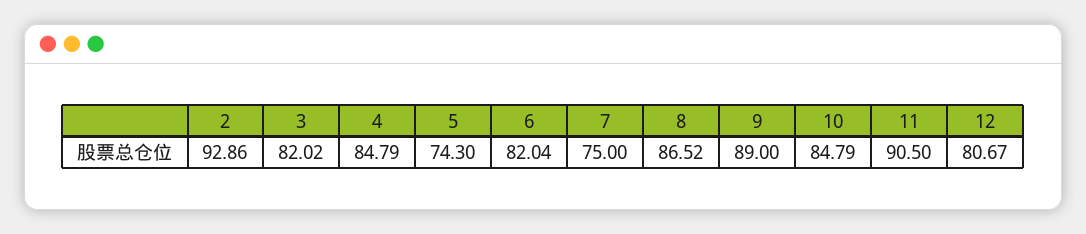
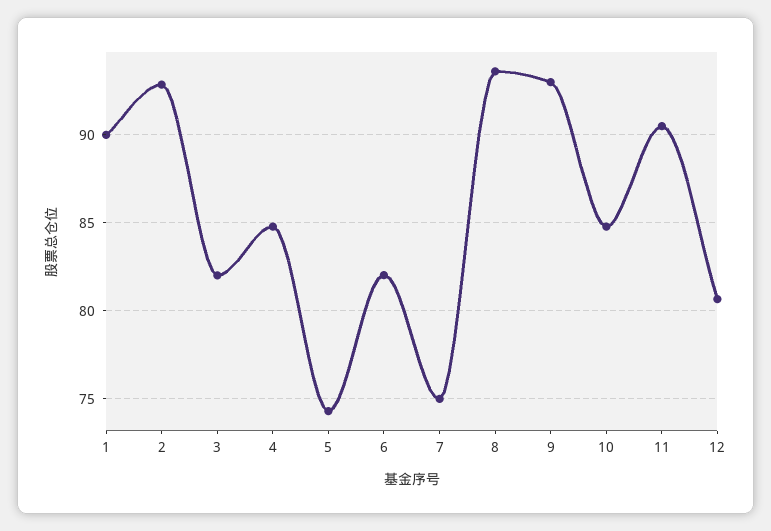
8: 86.52 -> 93.5
9: 89 -> 93
1: none -> 90

